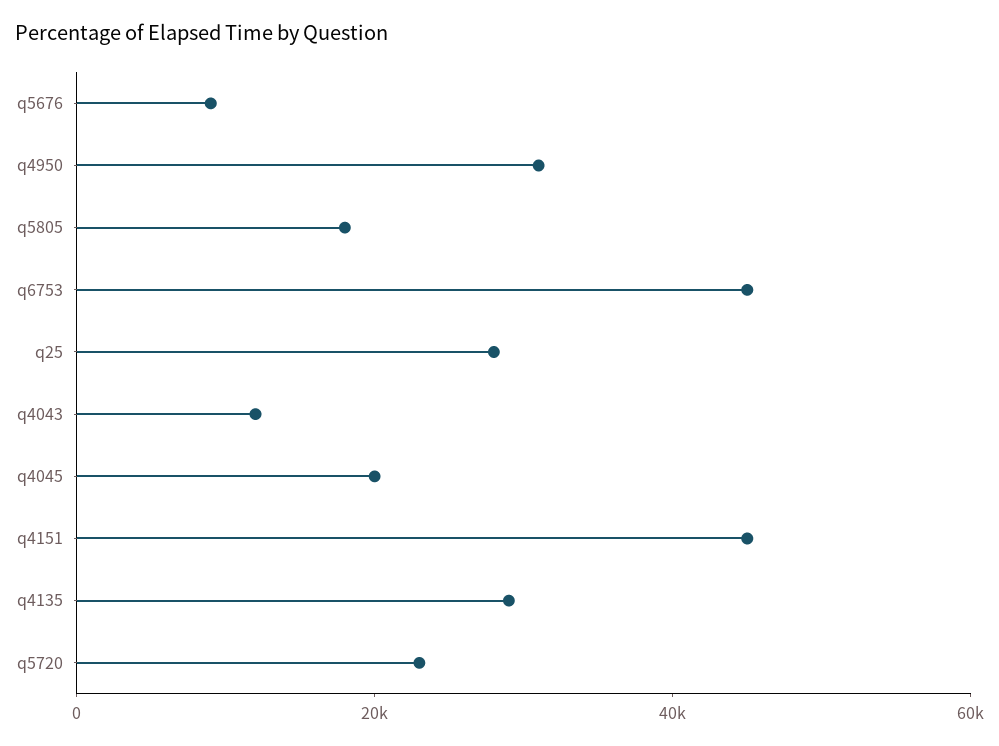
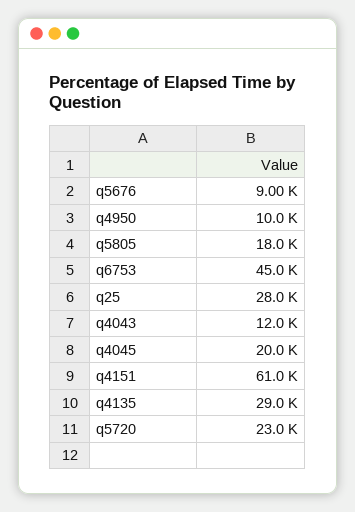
q4950: 30000 -> 10000
q4151: 45000 -> 61000

